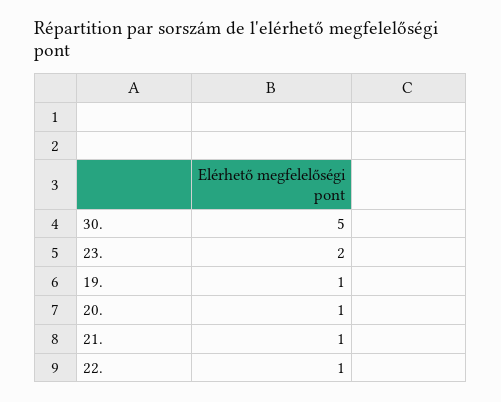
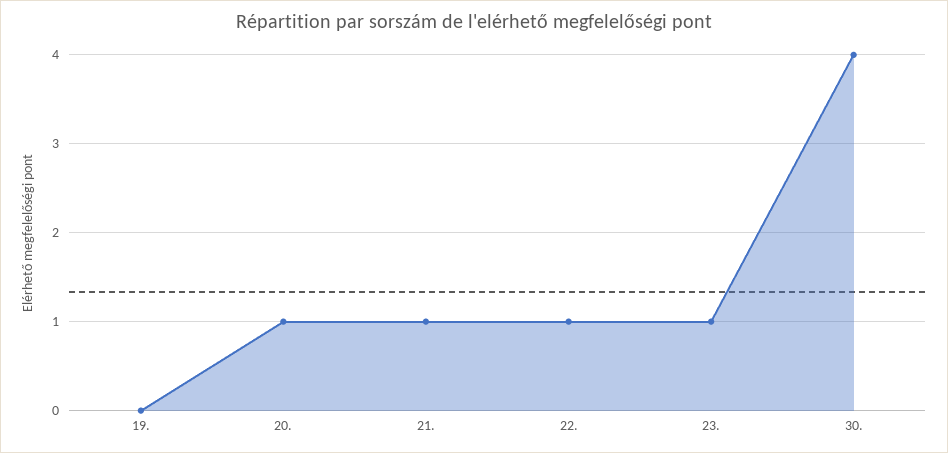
30.: 5 -> 4
23.: 2 -> 1
19.: 1 -> 0

